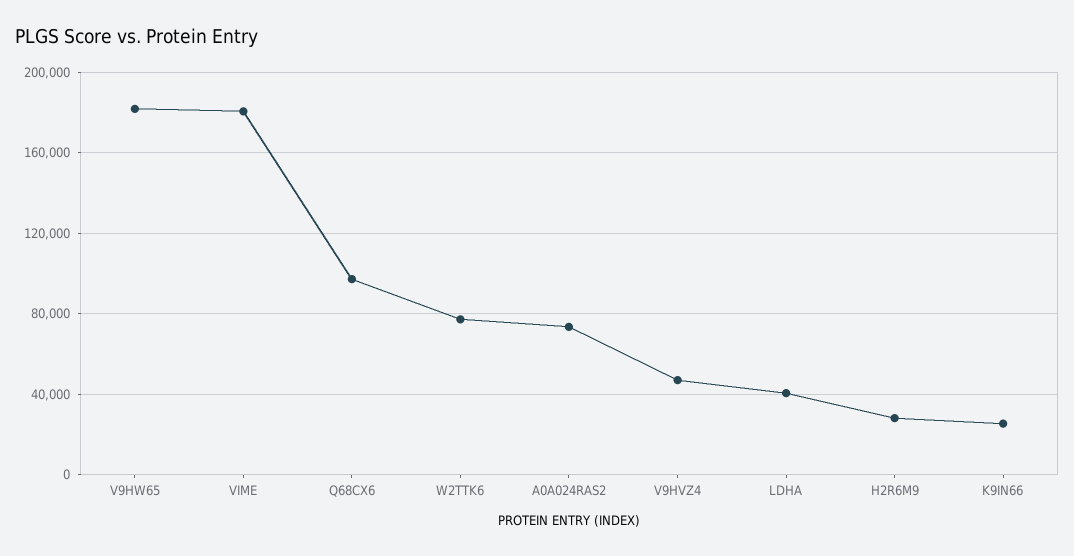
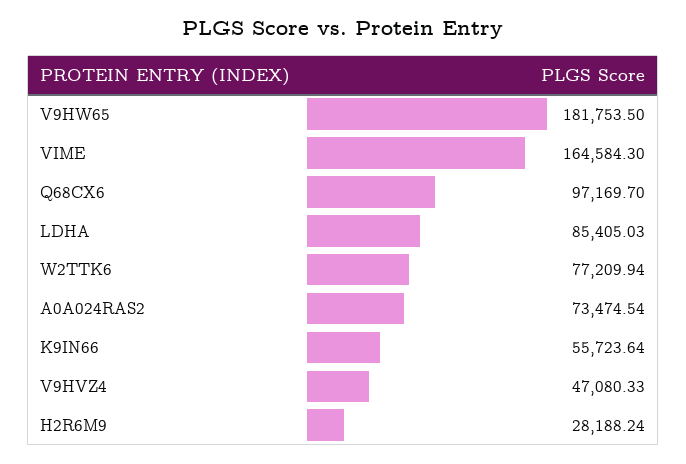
VIME: 180000 -> 164584.3
LDHA: 40000 -> 85405.03
K9IN66: 25000 -> 55723.64

